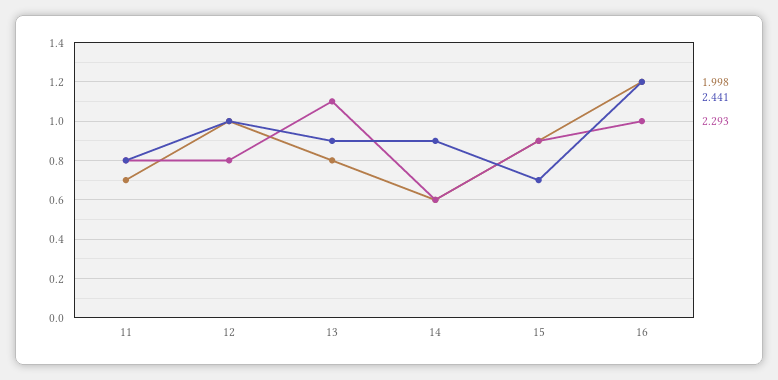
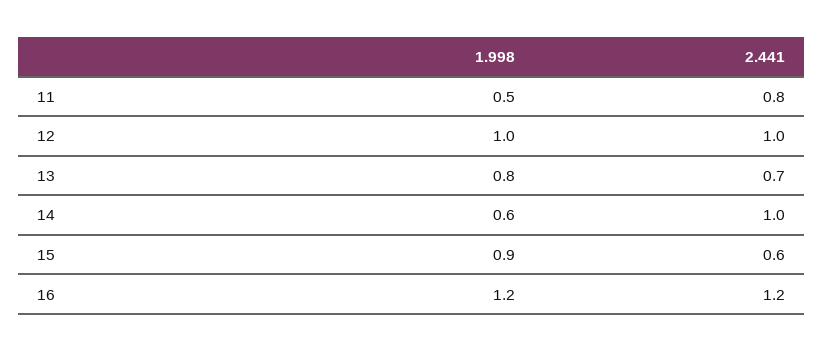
1.998, 11: 0.7 -> 0.5
2.293, 11: 0.8 -> none
2.293, 12: 0.8 -> none
2.441, 13: 0.9 -> 0.7
2.293, 13: 1.1 -> none
2.441, 14: 0.9 -> 1
2.293, 14: 0.6 -> none
2.441, 15: 0.7 -> 0.6
2.293, 15: 0.9 -> none
2.293, 16: 1 -> none

